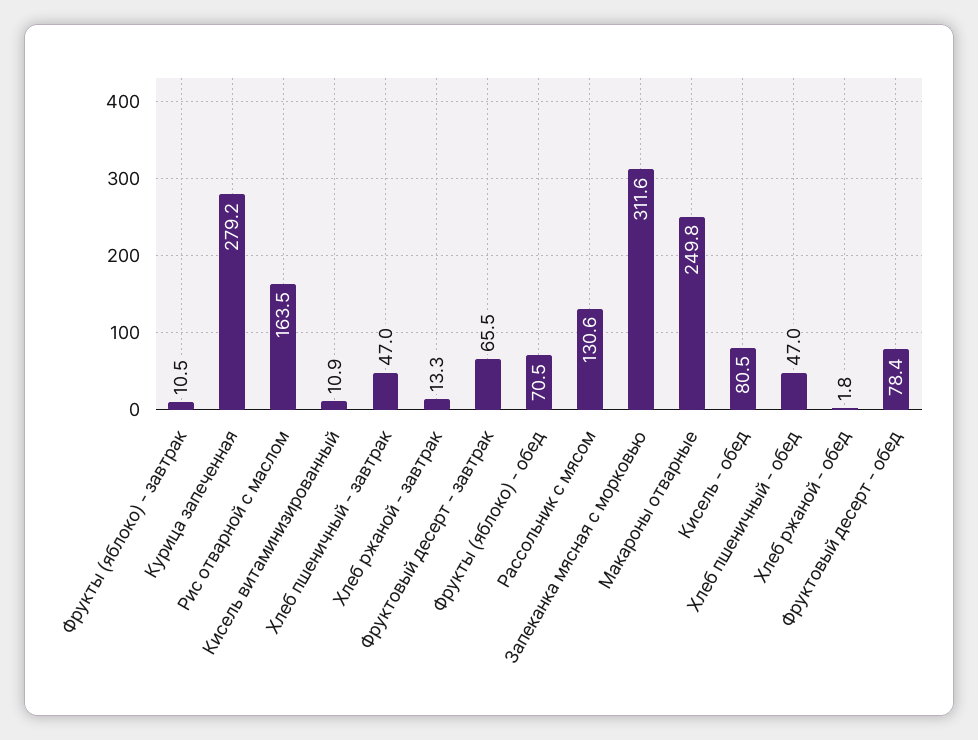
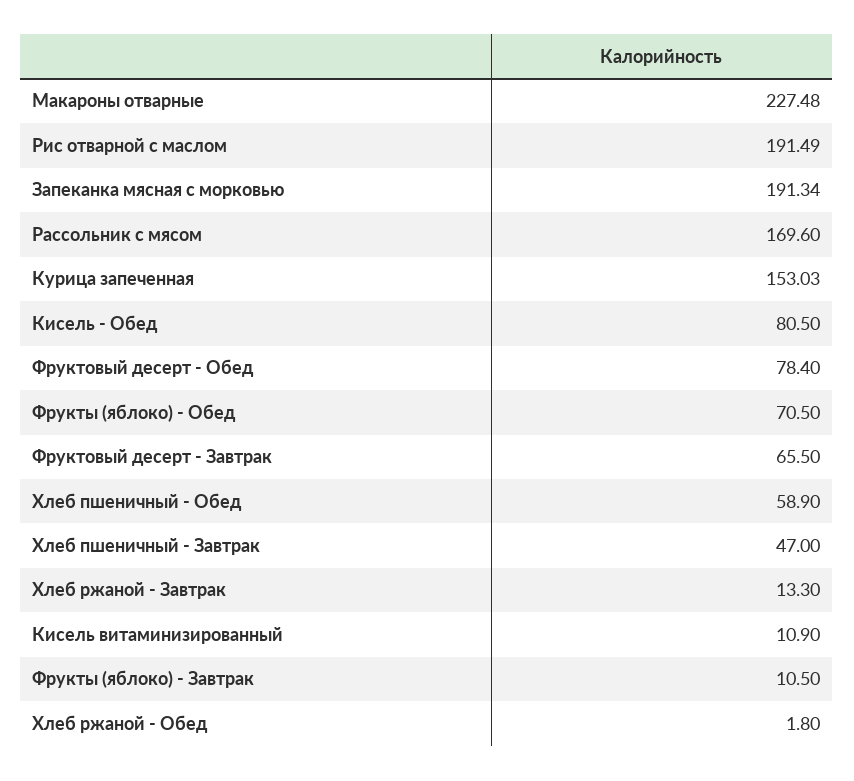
Курица запеченная: 279.2 -> 153.03
Рис отварной с маслом: 163.5 -> 191.49
Рассольник с мясом: 130.6 -> 169.6
Запеканка мясная с морковью: 311.6 -> 191.34
Макароны отварные: 249.8 -> 227.48
Хлеб пшеничный - обед: 47 -> 58.9

